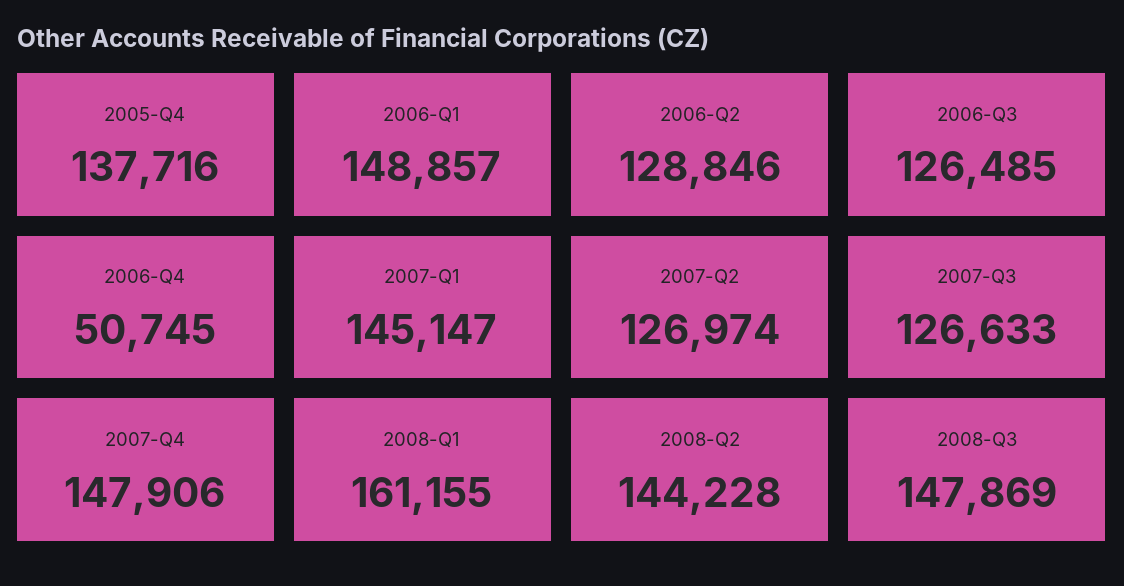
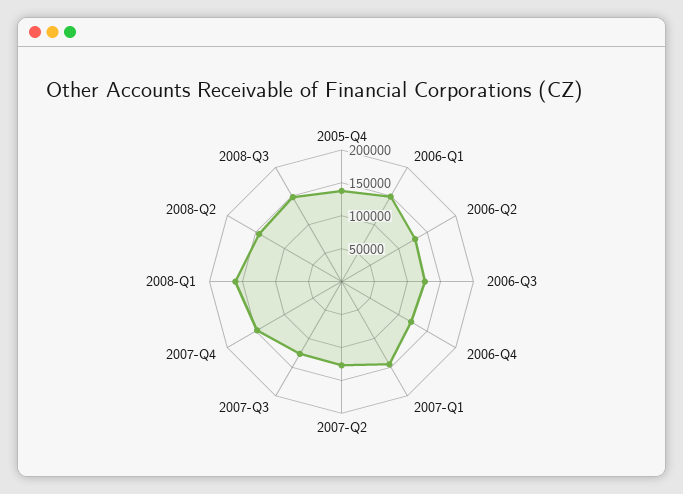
2006-Q4: 50745 -> 125000

